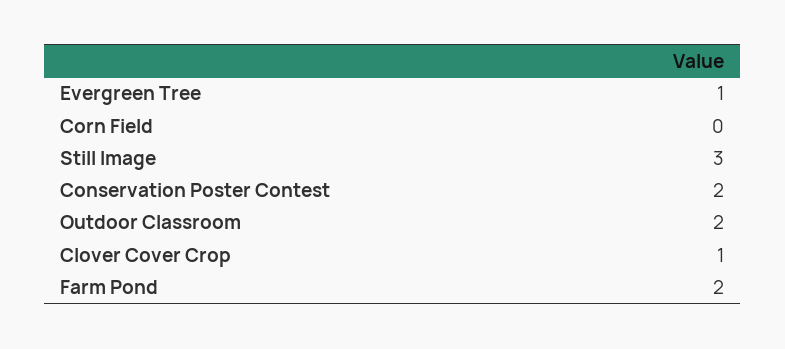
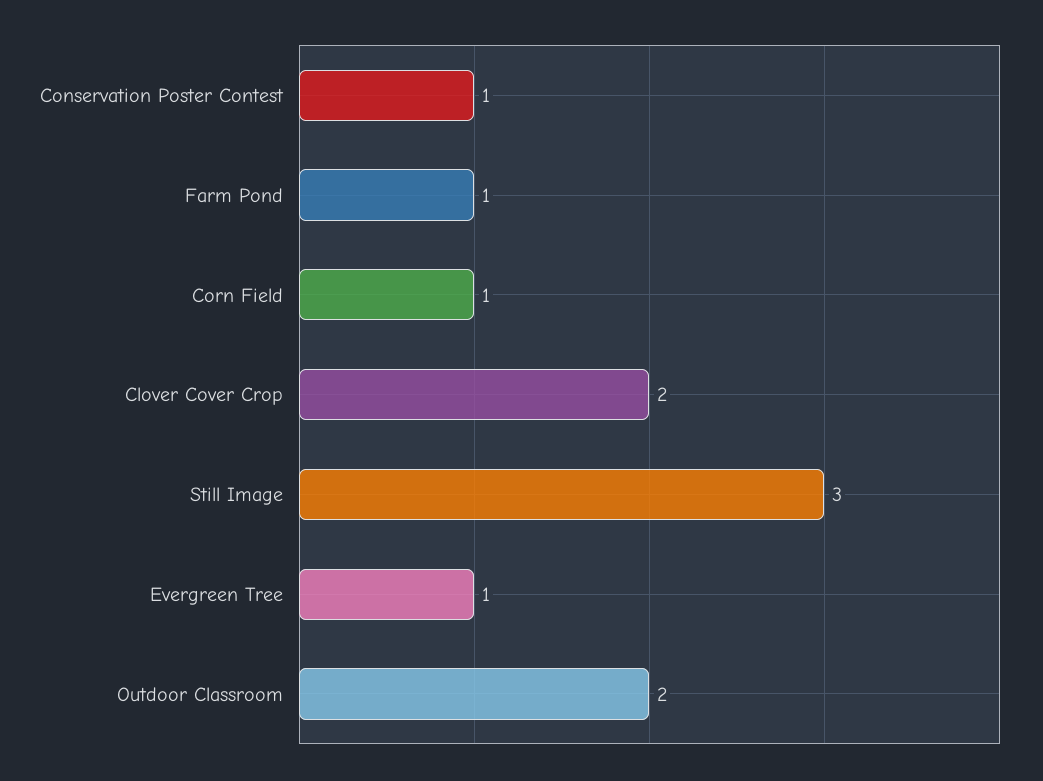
Corn Field: 0 -> 1
Conservation Poster Contest: 2 -> 1
Clover Cover Crop: 1 -> 2
Farm Pond: 2 -> 1

